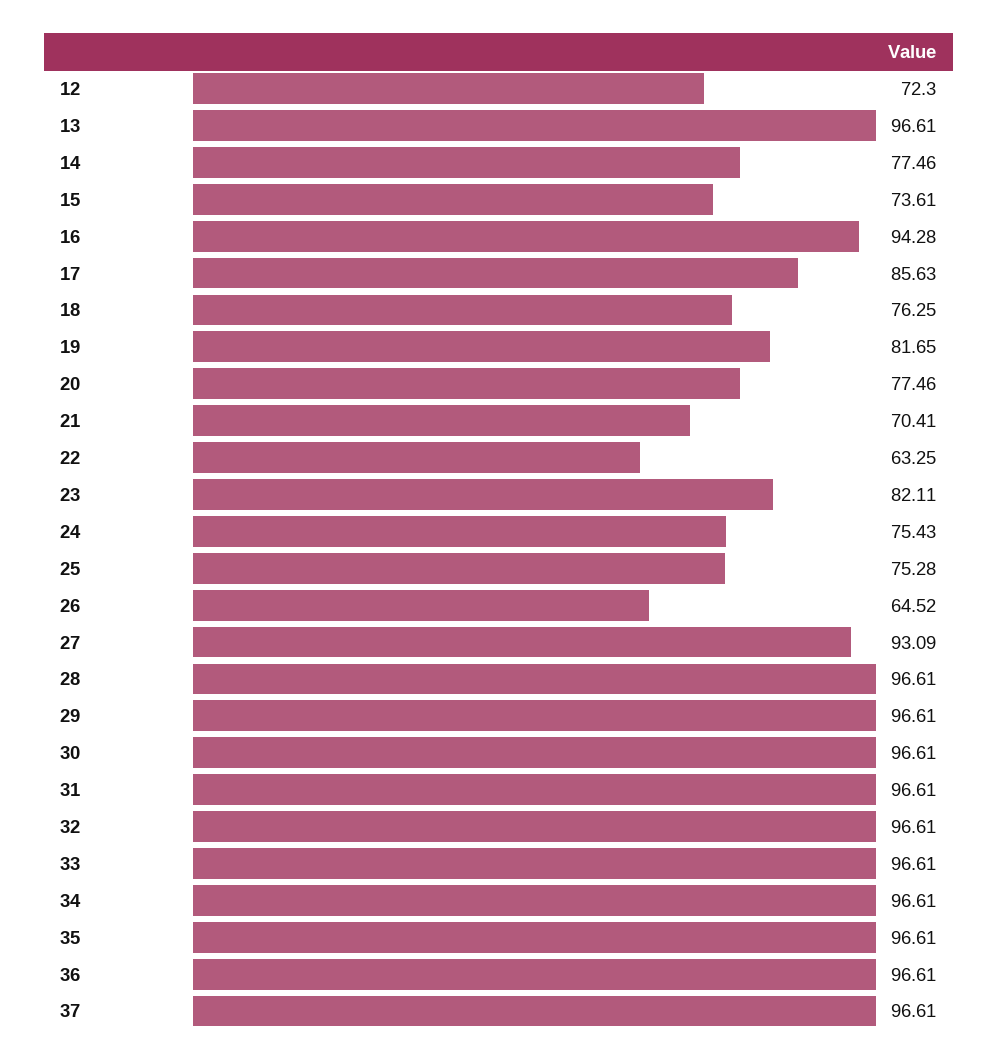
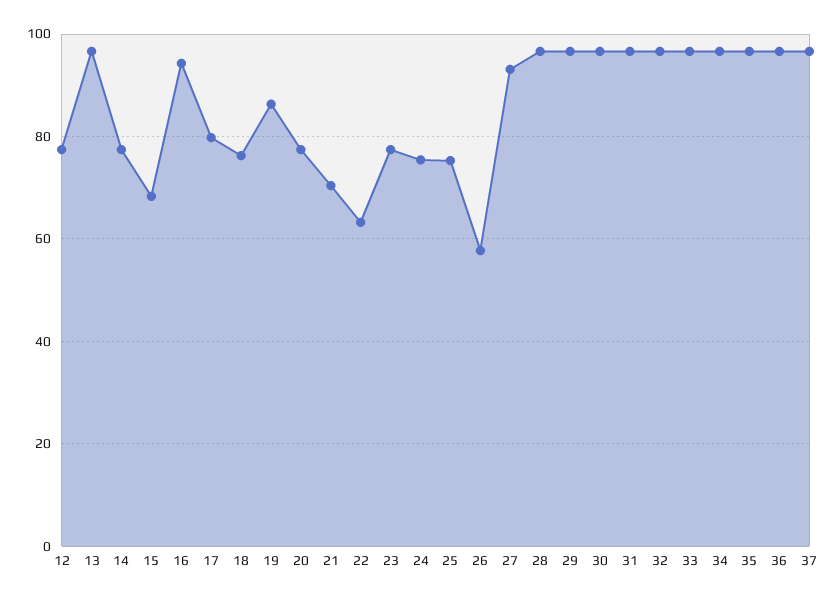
12: 72.3 -> 78
15: 73.61 -> 68
17: 85.63 -> 80
19: 81.65 -> 86
23: 82.11 -> 78
26: 64.52 -> 58

